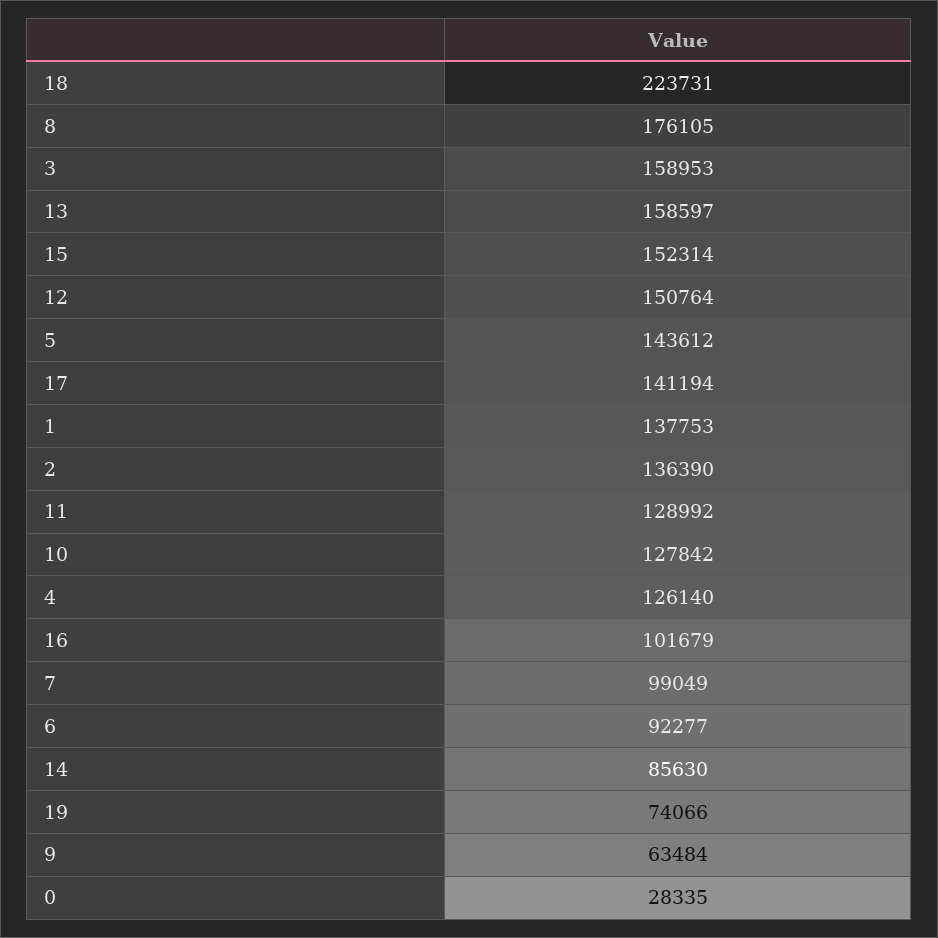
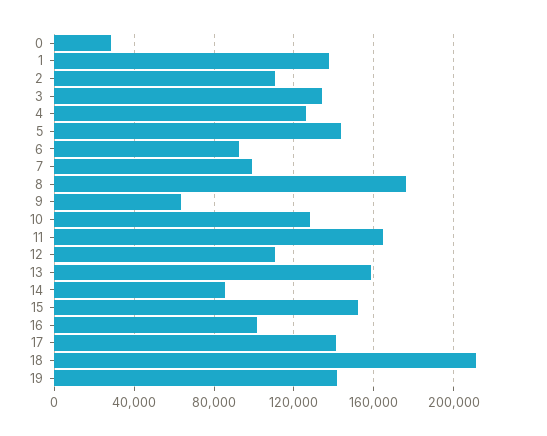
18: 223731 -> 210000
3: 158953 -> 135000
12: 150764 -> 110000
2: 136390 -> 110000
11: 128992 -> 165000
19: 74066 -> 140000

